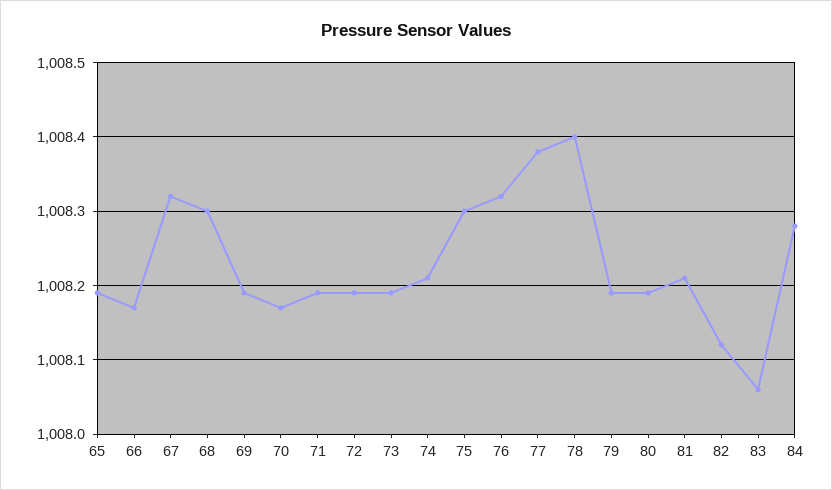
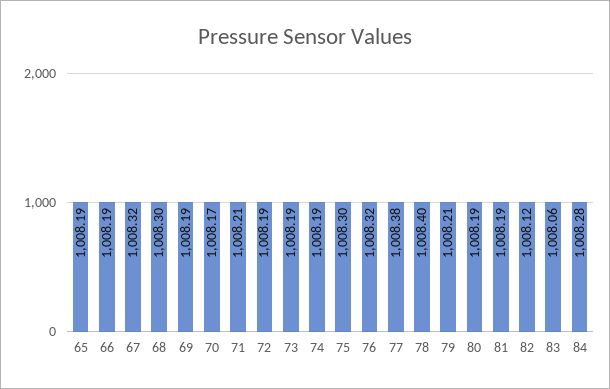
66: 1008.17 -> 1008.19
71: 1008.19 -> 1008.21
74: 1008.21 -> 1008.19
79: 1008.19 -> 1008.21
81: 1008.21 -> 1008.19

